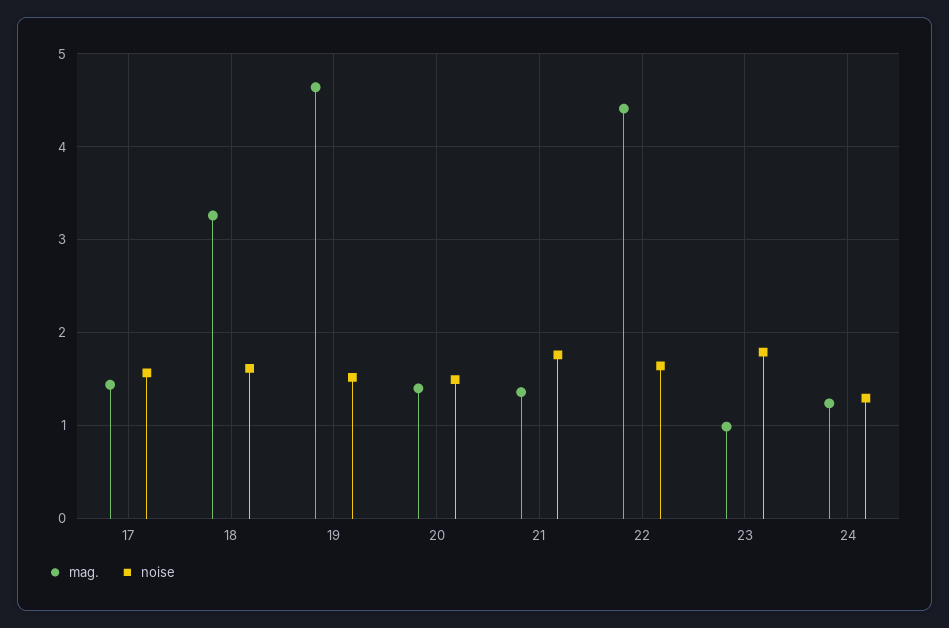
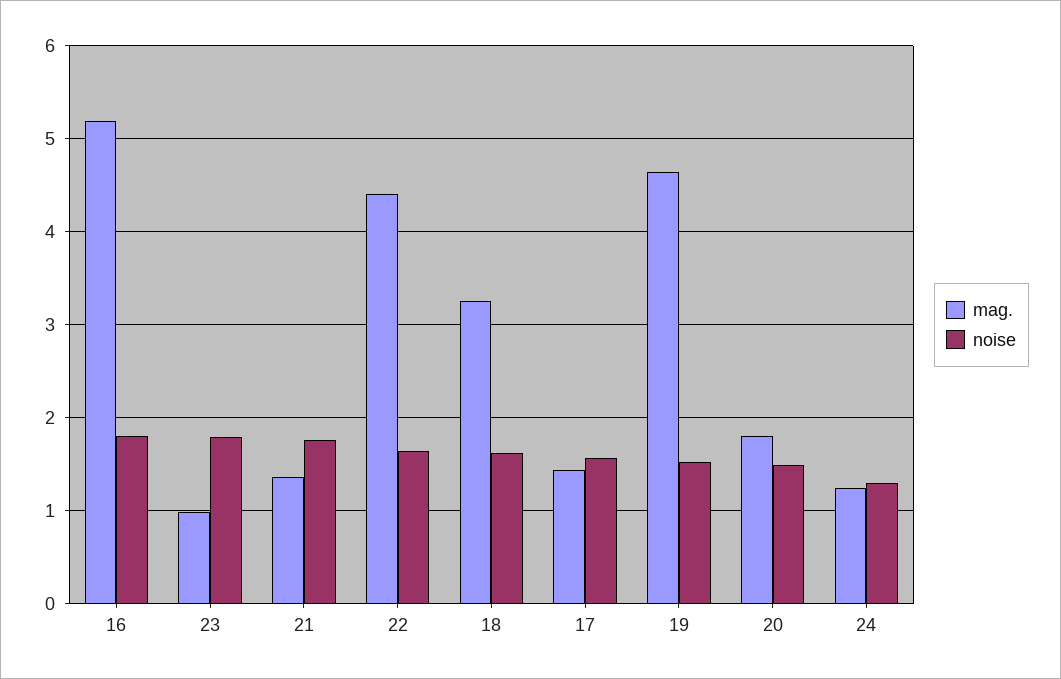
mag., 20: 1.4 -> 1.8
mag., 16: none -> 5.2
noise, 16: none -> 1.8

